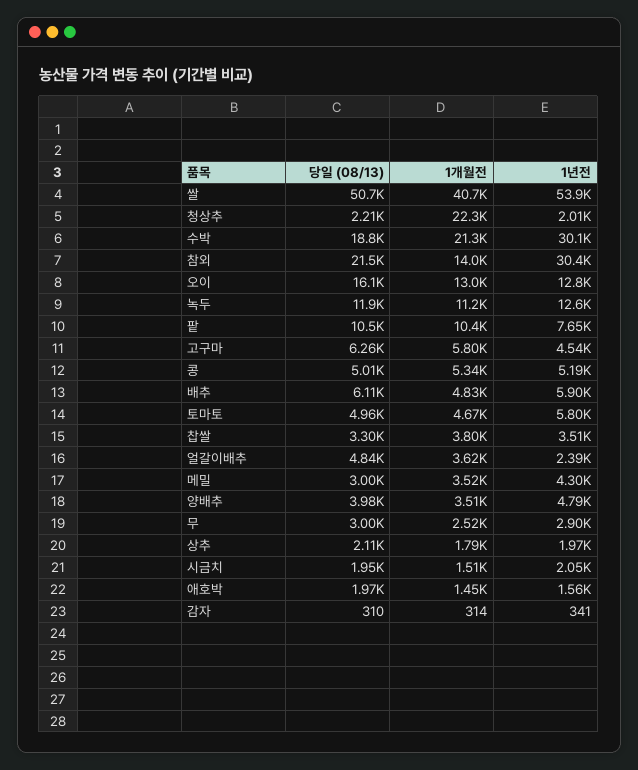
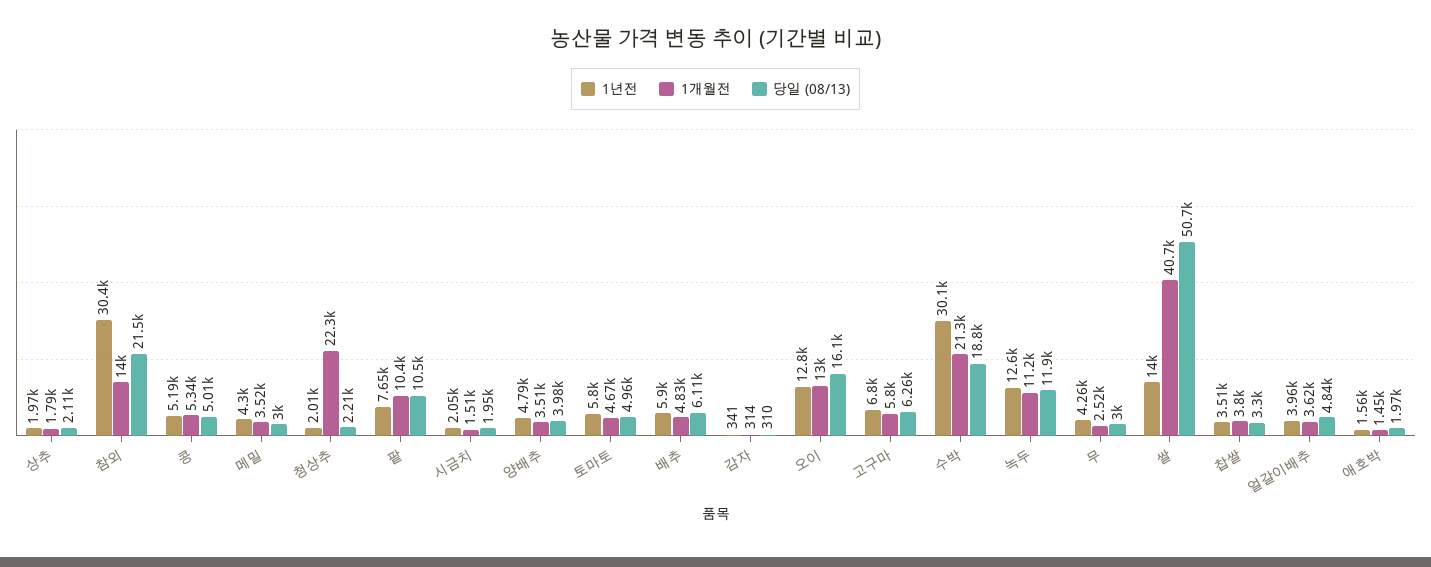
1년전, 쌀: 53900 -> 14000
1년전, 고구마: 4540 -> 6800
1년전, 얼갈이배추: 2390 -> 3960
1년전, 무: 2900 -> 4260

